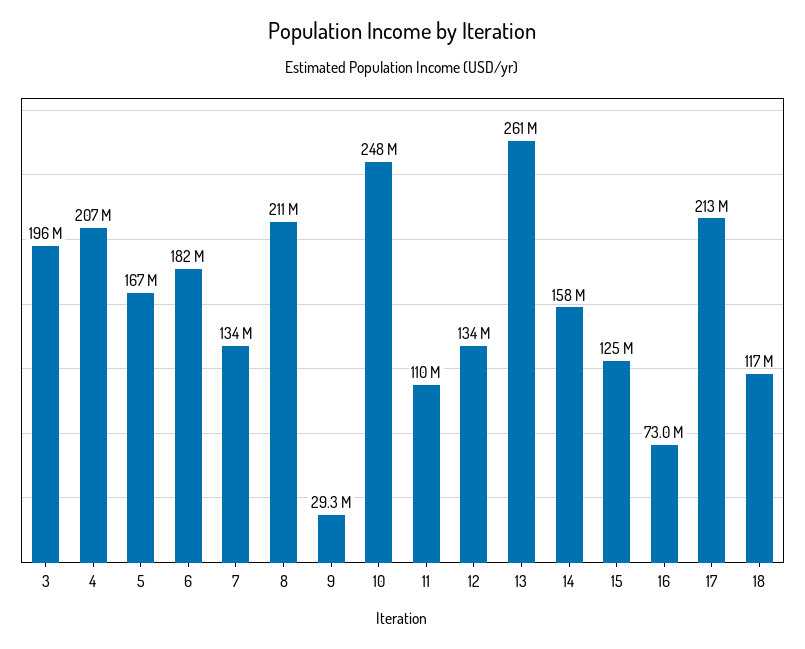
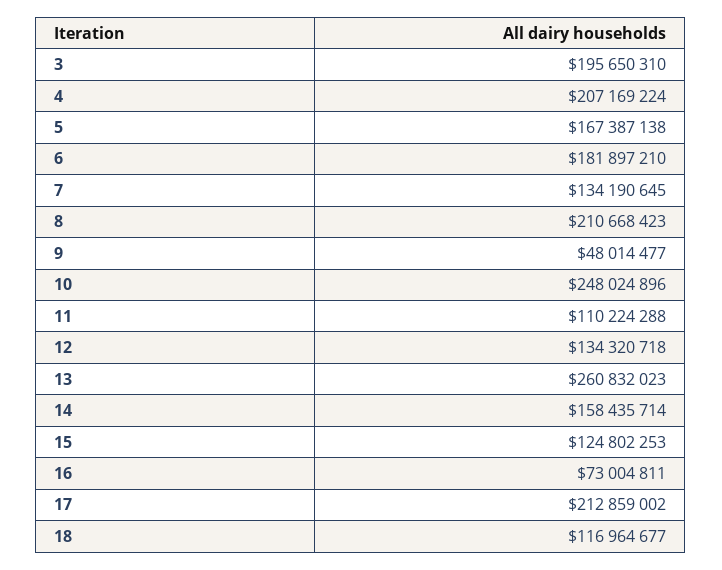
9: 29300000 -> 48014477

